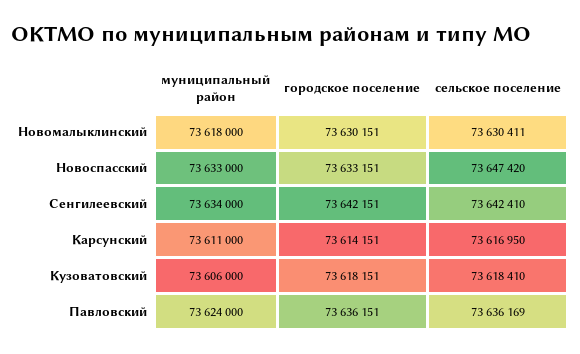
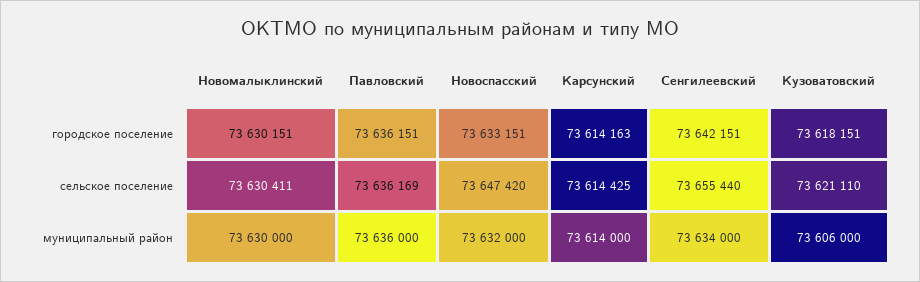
муниципальный район, Новомалыклинский: 73618000 -> 73630000
муниципальный район, Новоспасский: 73633000 -> 73632000
сельское поселение, Сенгилеевский: 73642410 -> 73655440
муниципальный район, Карсунский: 73611000 -> 73614000
городское поселение, Карсунский: 73614151 -> 73614163
сельское поселение, Карсунский: 73616950 -> 73614425
сельское поселение, Кузоватовский: 73618410 -> 73621110
муниципальный район, Павловский: 73624000 -> 73636000

